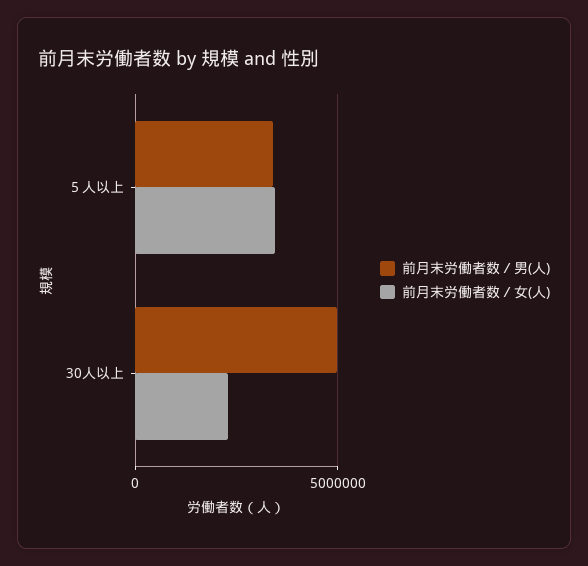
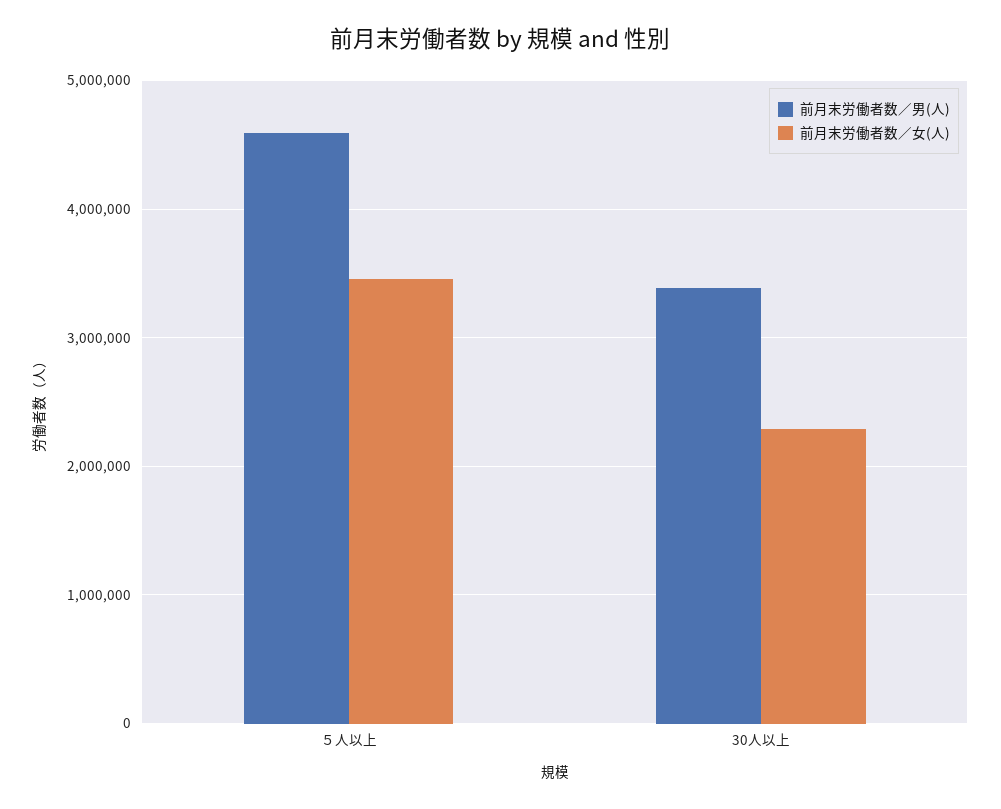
前月末労働者数／男(人), ５人以上: 3500000 -> 4600000
前月末労働者数／男(人), 30人以上: 5000000 -> 3400000

